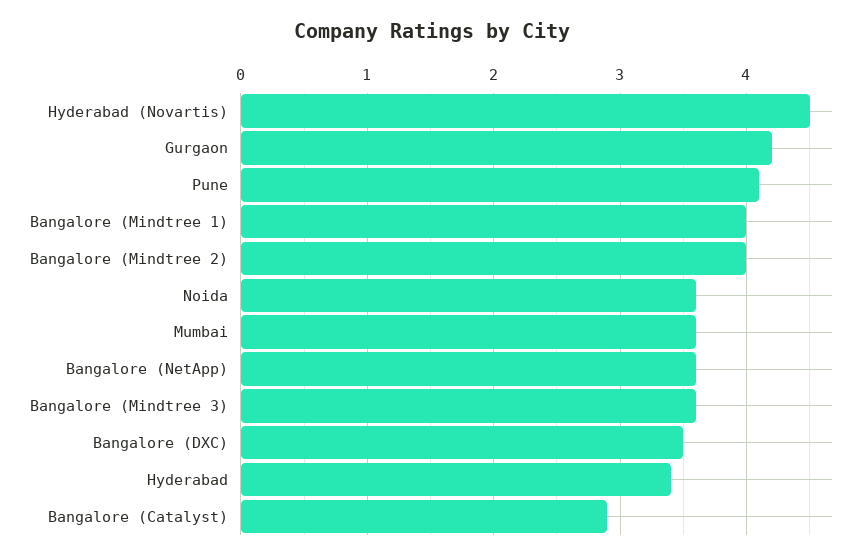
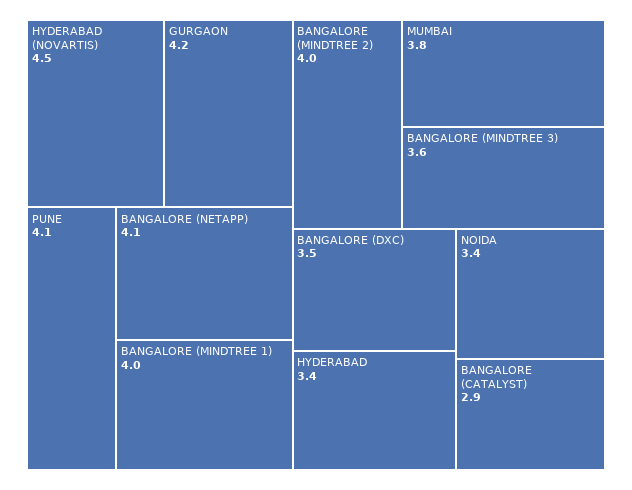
Noida: 3.6 -> 3.4
Mumbai: 3.6 -> 3.8
Bangalore (NetApp): 3.6 -> 4.1

